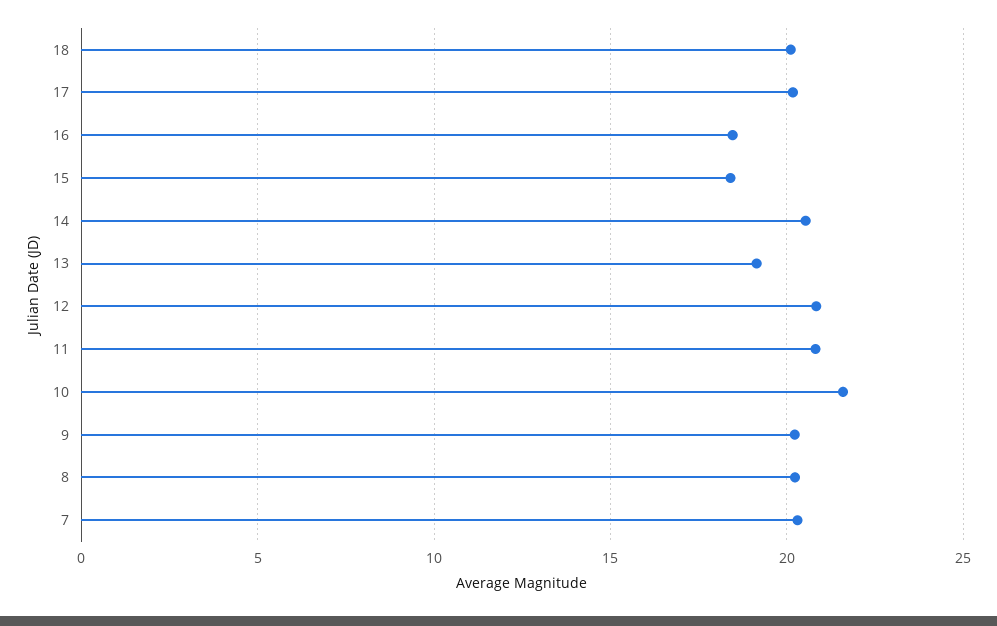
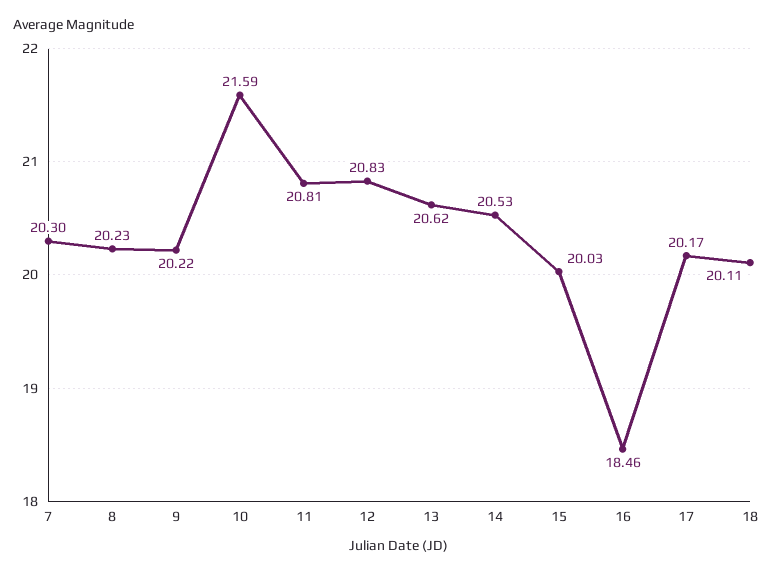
15: 18.5 -> 20.03
13: 19 -> 20.62

